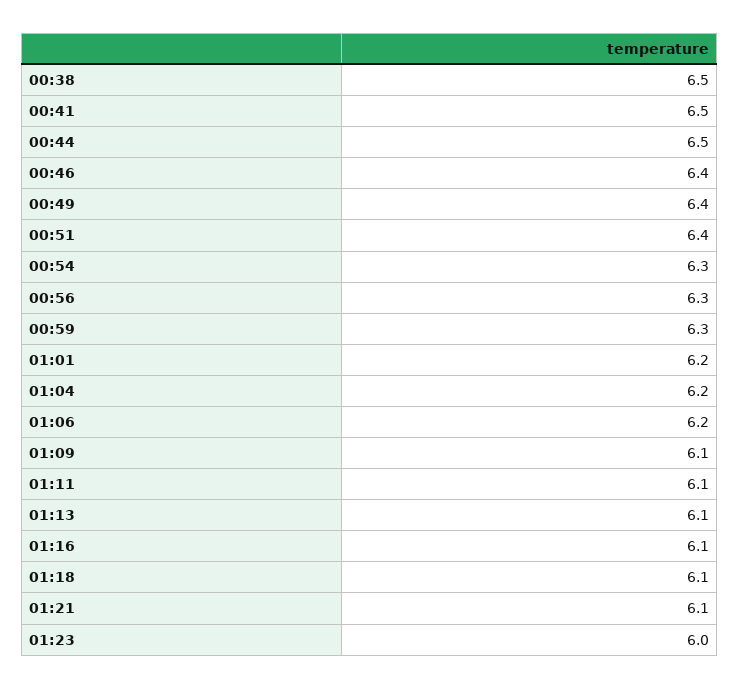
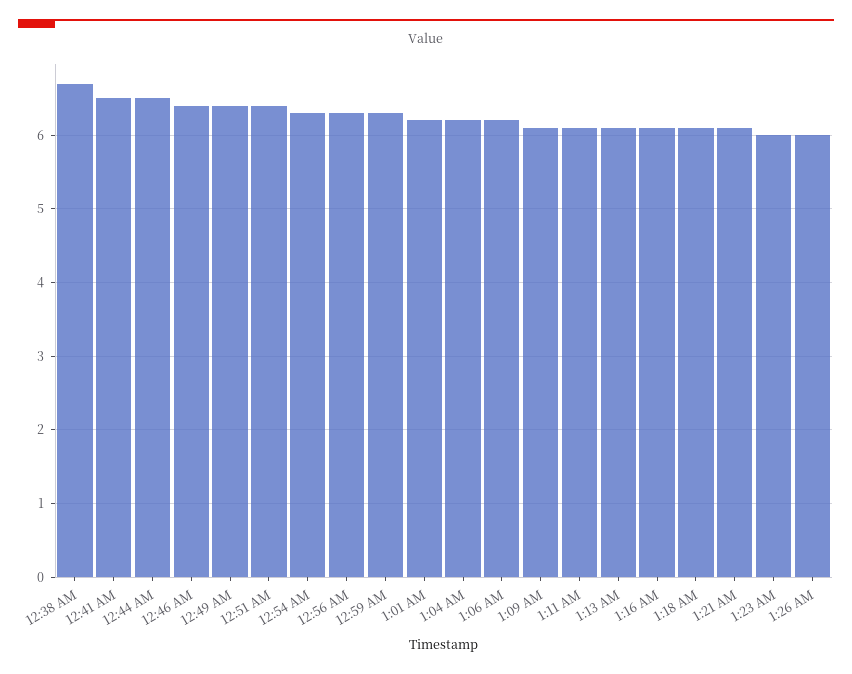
00:38: 6.5 -> 6.7
1:26 AM: none -> 6

